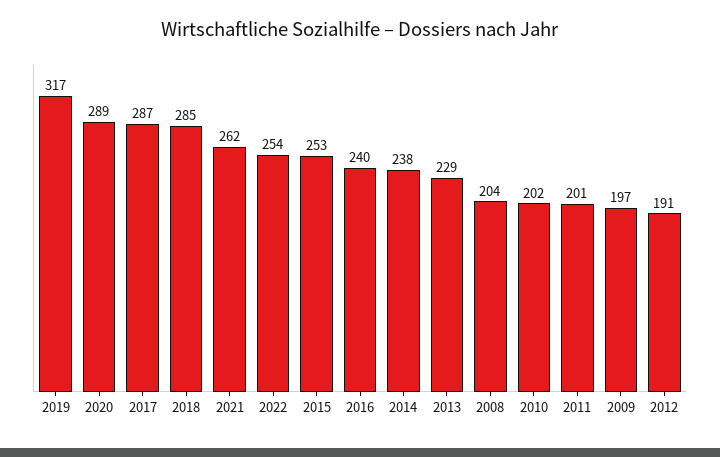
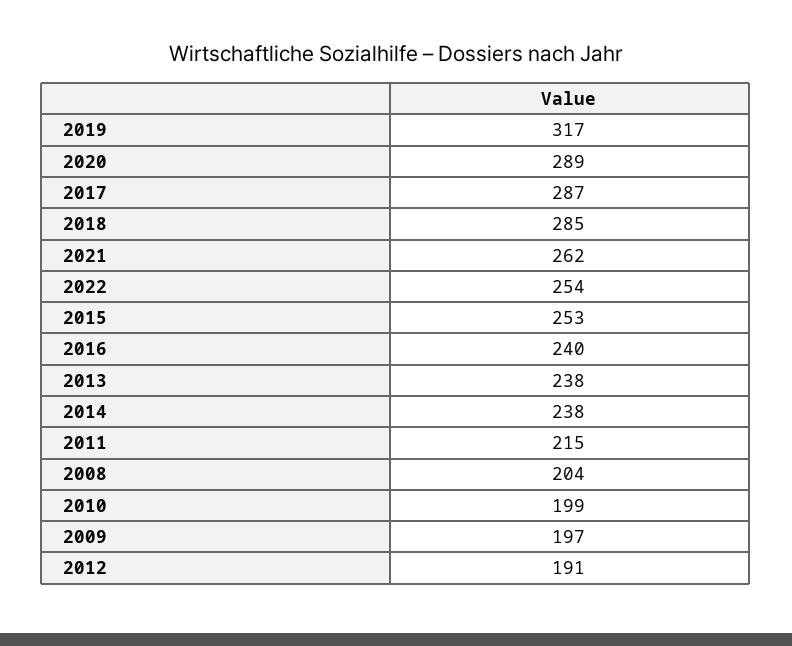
2013: 229 -> 238
2010: 202 -> 199
2011: 201 -> 215

